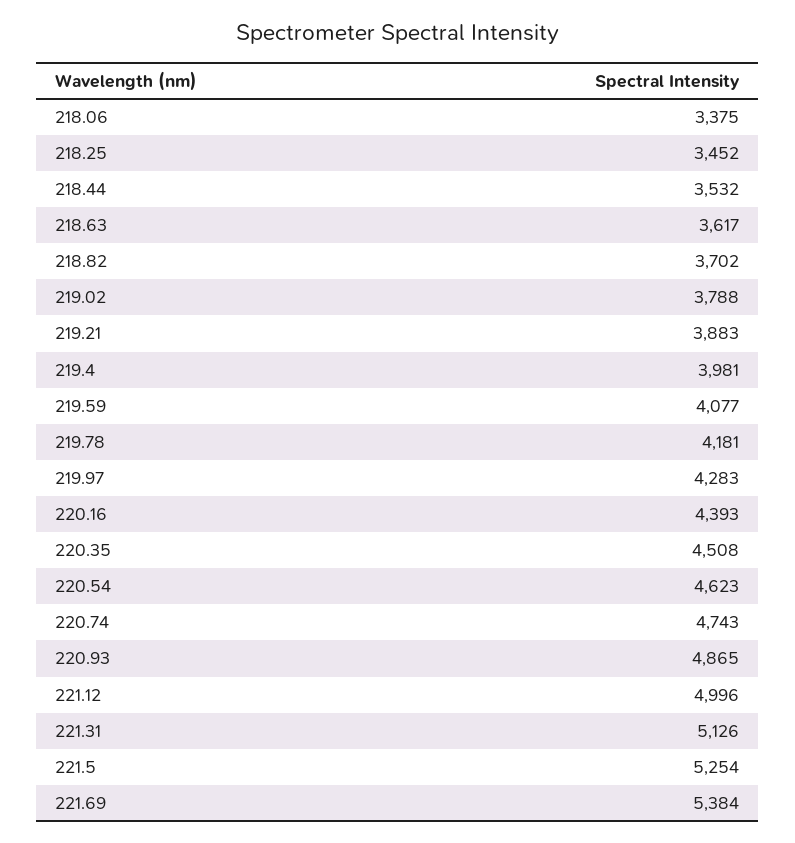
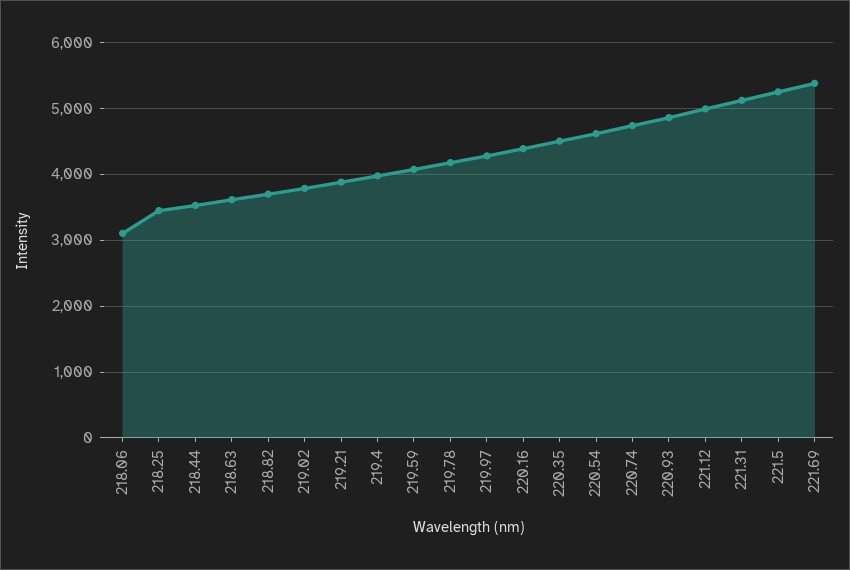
218.06: 3375 -> 3100

